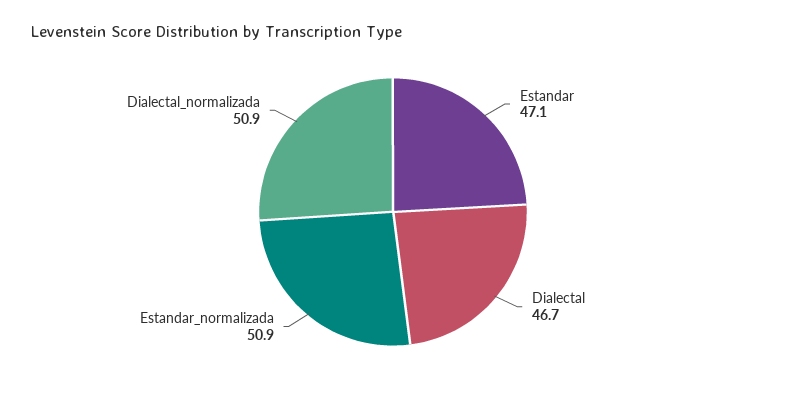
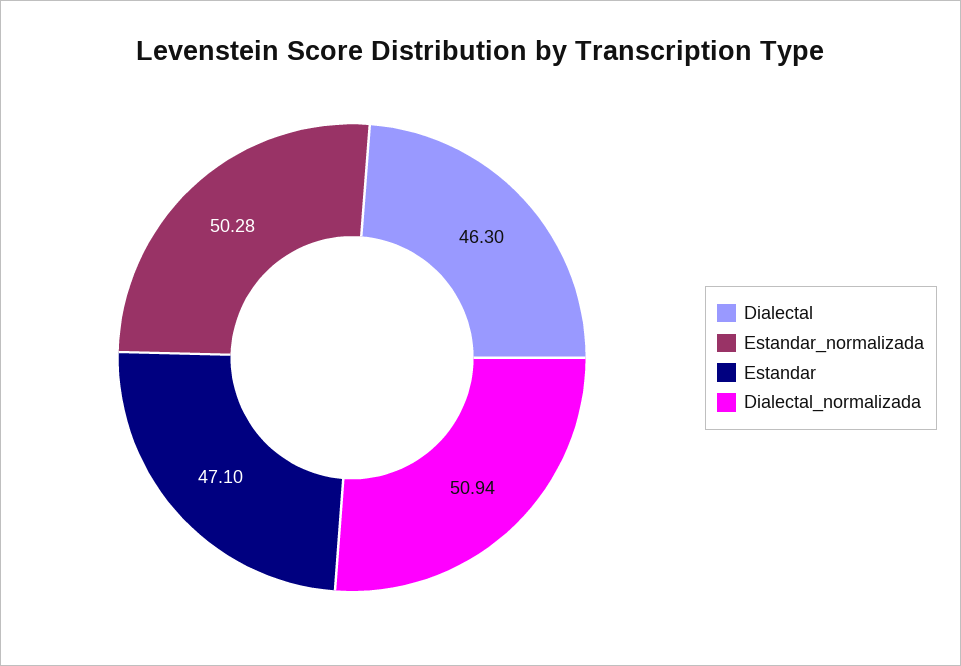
Dialectal: 46.7 -> 46.3
Estandar_normalizada: 50.9 -> 50.28

